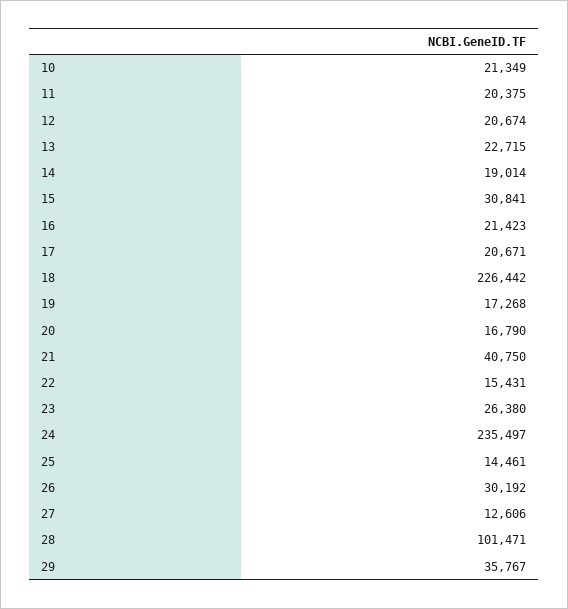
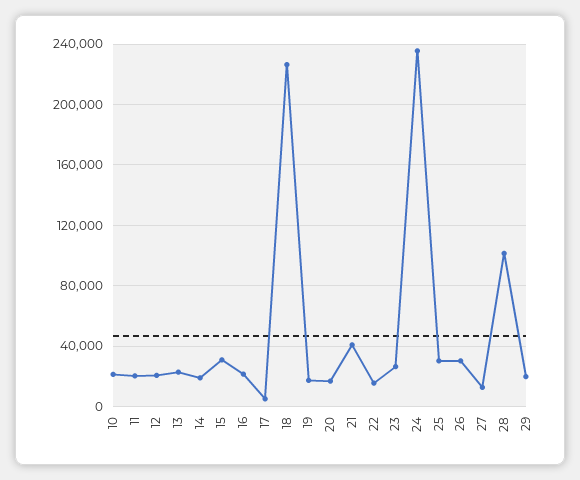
17: 20671 -> 5000
25: 14461 -> 30000
29: 35767 -> 20000

